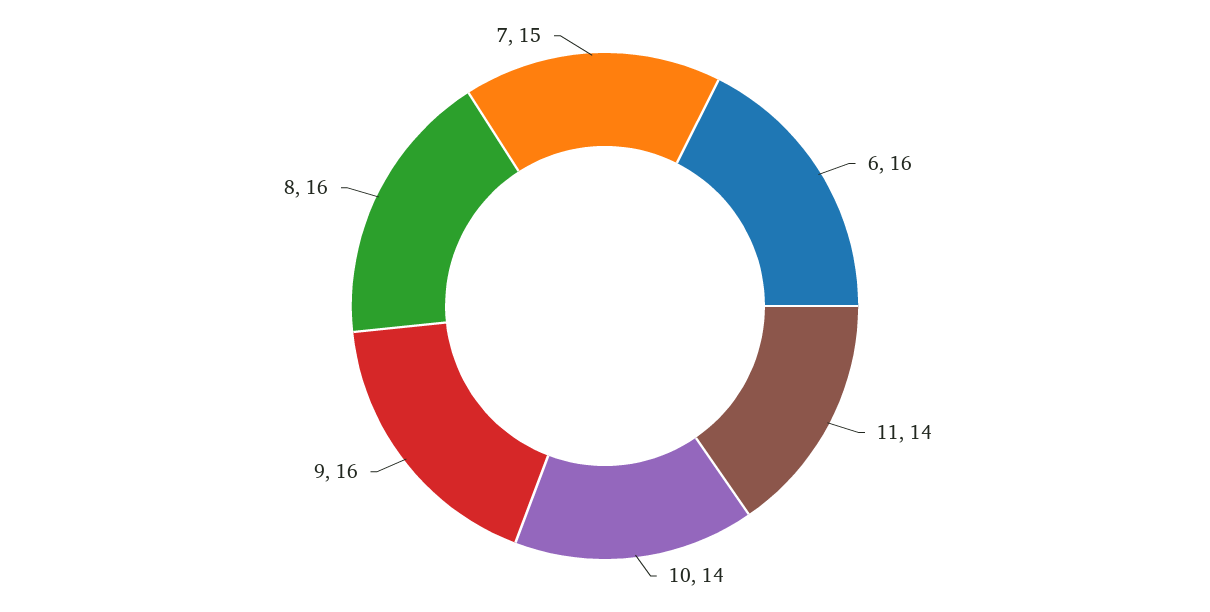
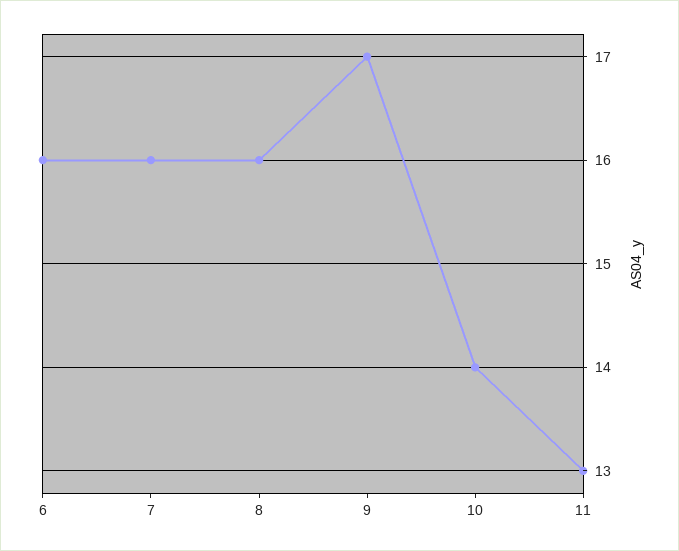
11: 14 -> 13
9: 16 -> 17
7: 15 -> 16

